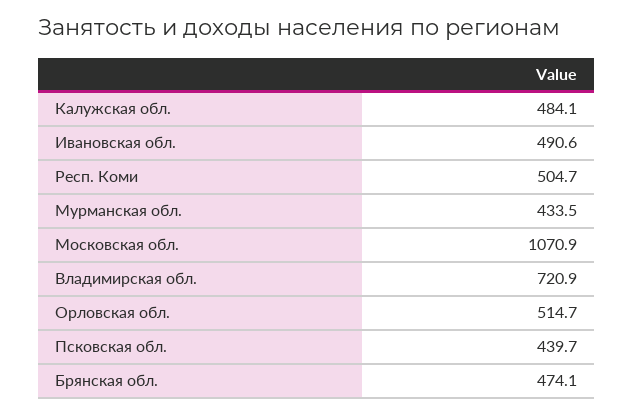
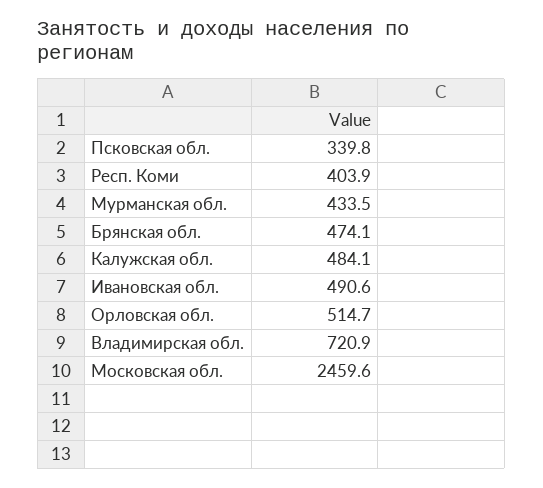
Респ. Коми: 504.7 -> 403.9
Московская обл.: 1070.9 -> 2459.6
Псковская обл.: 439.7 -> 339.8

